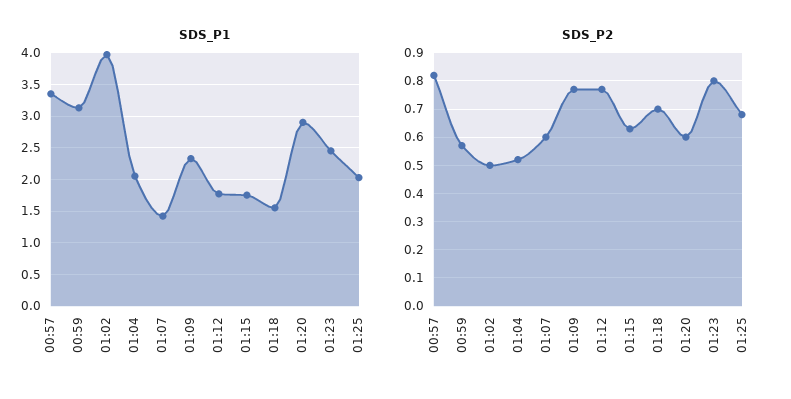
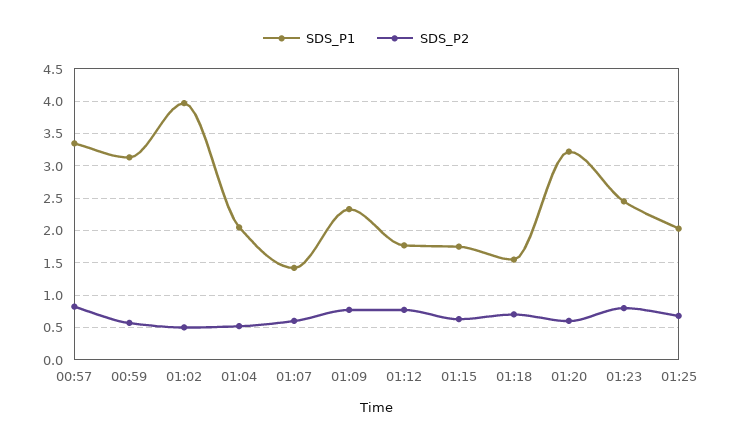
SDS_P1, 01:20: 2.9 -> 3.2

